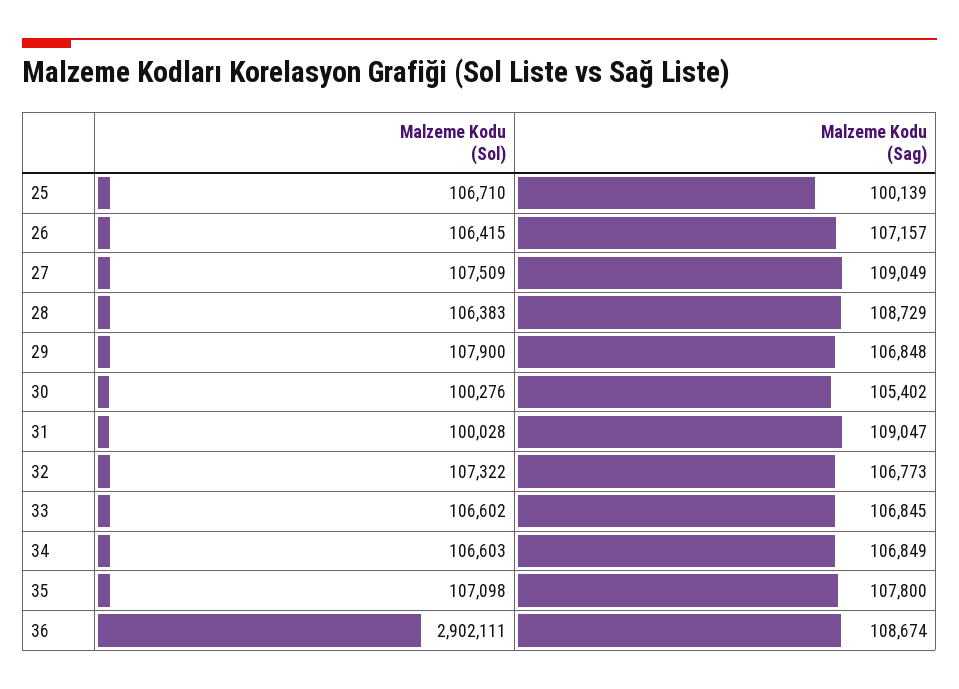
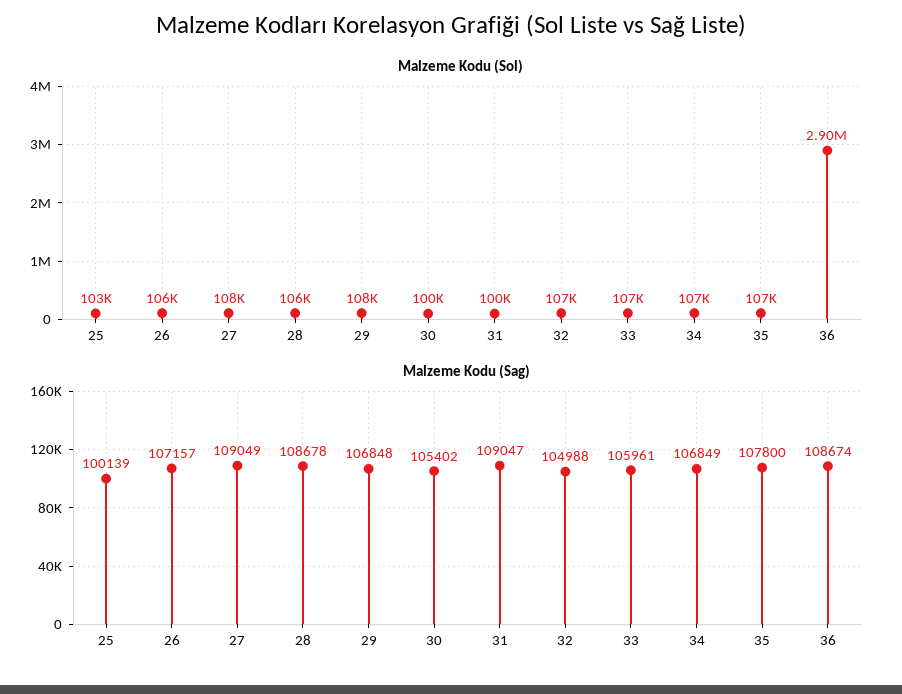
Malzeme Kodu (Sol), 25: 106710 -> 103000
Malzeme Kodu (Sag), 28: 108729 -> 108678
Malzeme Kodu (Sag), 32: 106773 -> 104988
Malzeme Kodu (Sag), 33: 106845 -> 105961

